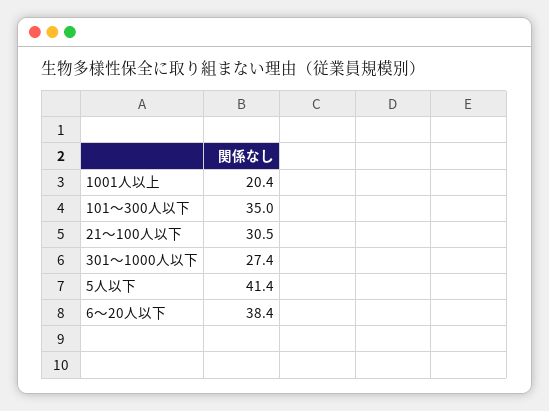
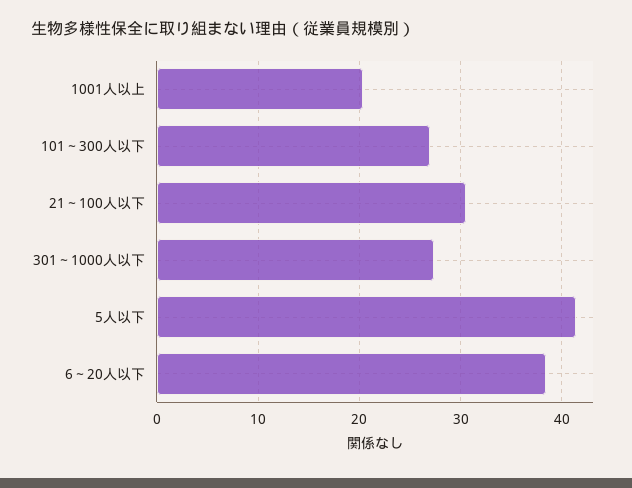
101～300人以下: 35 -> 27

